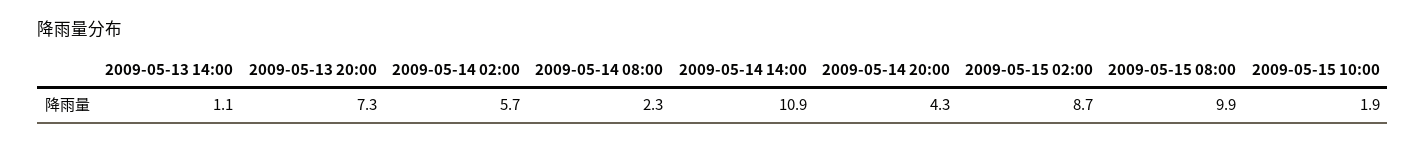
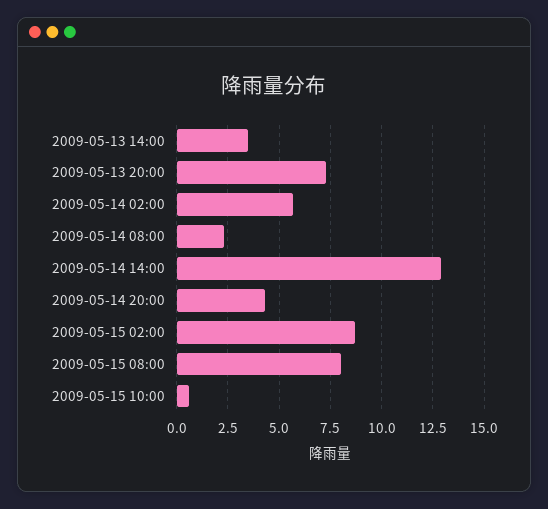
2009-05-13 14:00: 1.1 -> 3.5
2009-05-14 14:00: 10.9 -> 13
2009-05-15 08:00: 9.9 -> 8
2009-05-15 10:00: 1.9 -> 0.5

